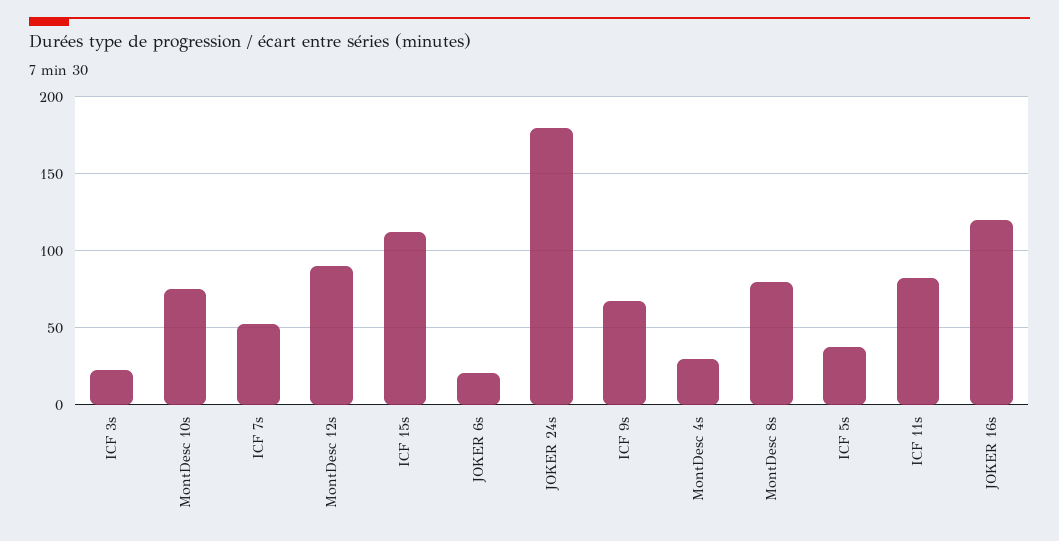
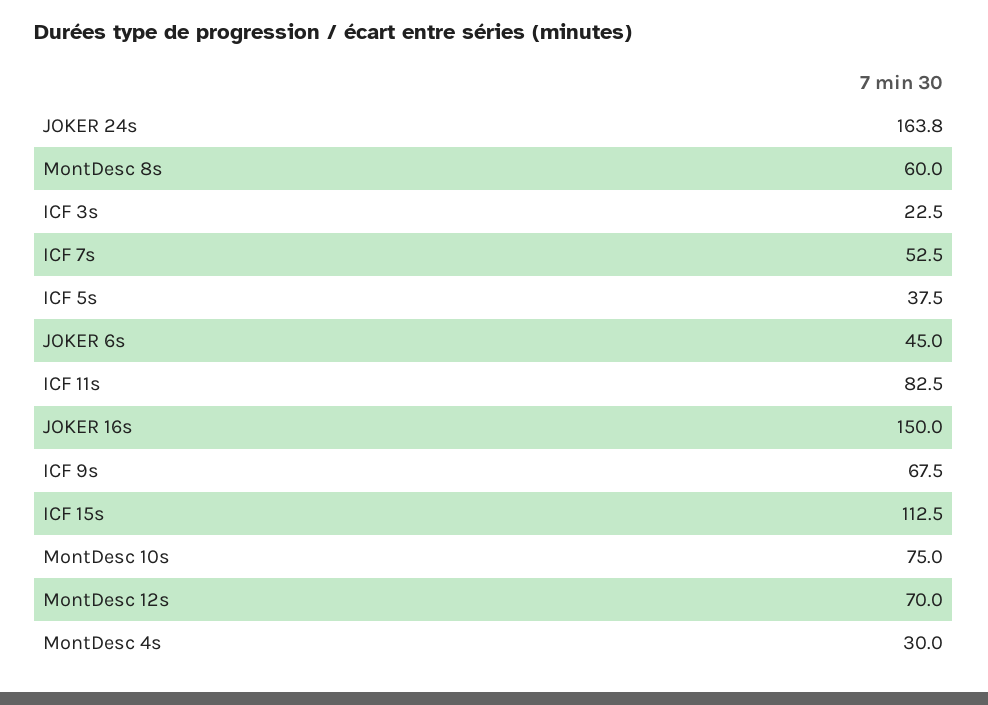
MontDesc 12s: 90 -> 70
JOKER 6s: 20 -> 45
JOKER 24s: 180 -> 163.8
MontDesc 8s: 80 -> 60
JOKER 16s: 120 -> 150

